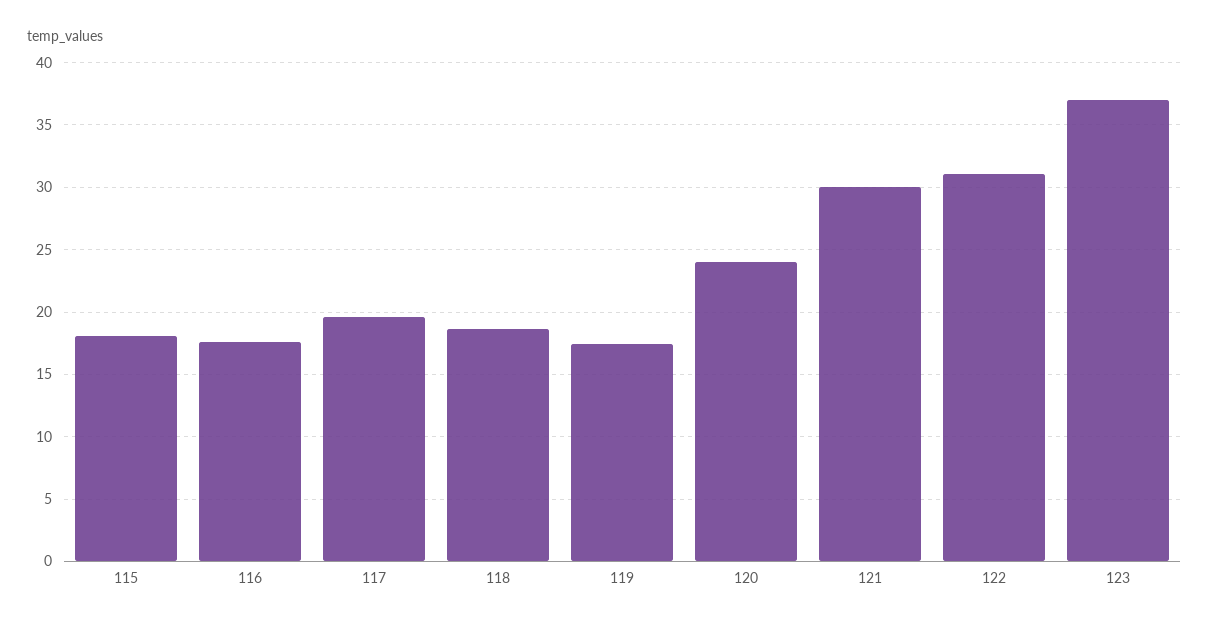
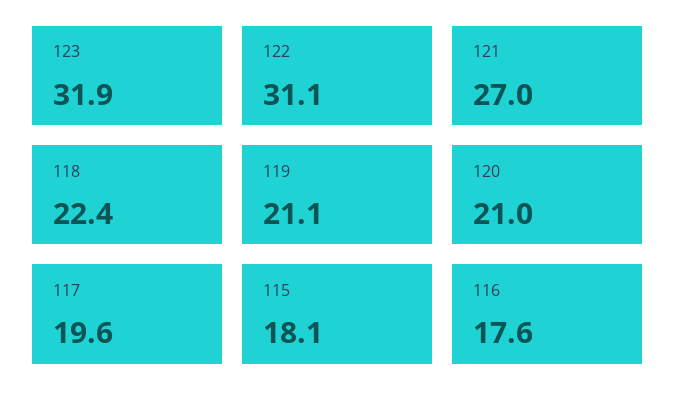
118: 18.5 -> 22.4
119: 17.5 -> 21.1
120: 24 -> 21
121: 30 -> 27
123: 37 -> 31.9

